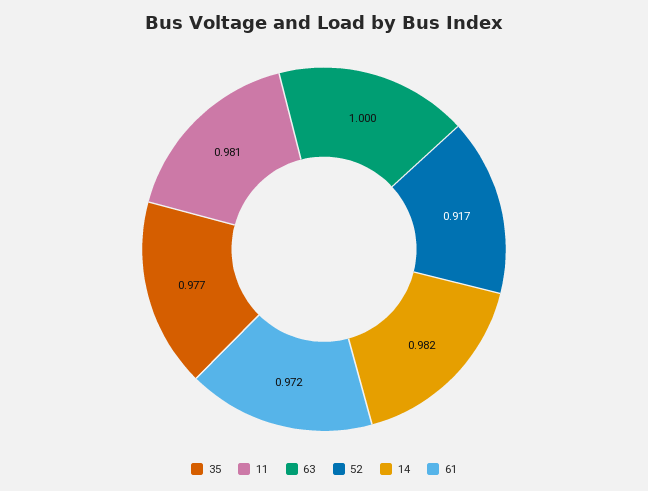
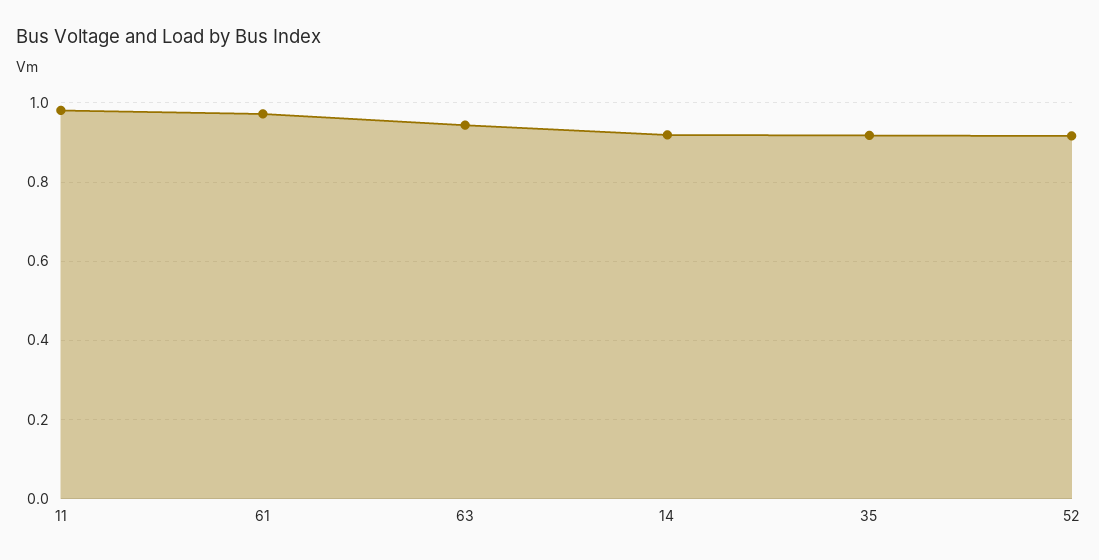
35: 0.977 -> 0.92
63: 1 -> 0.94
14: 0.982 -> 0.92

